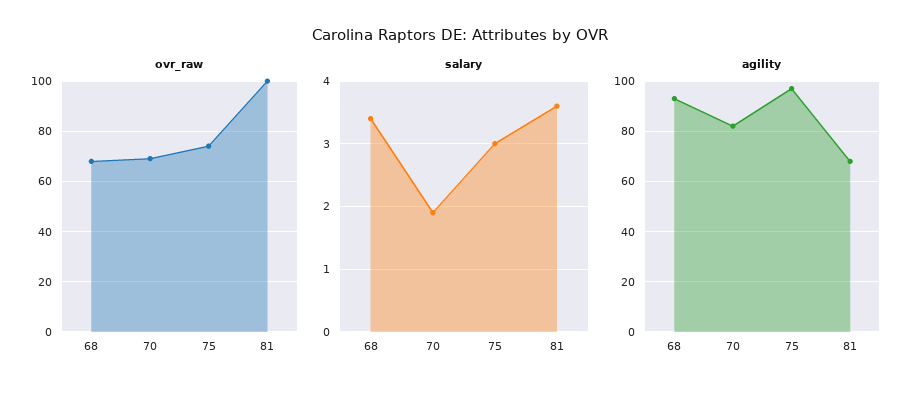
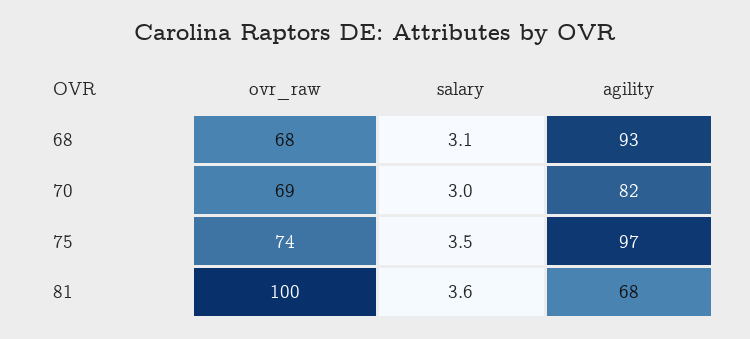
salary, 68: 3.4 -> 3.1
salary, 70: 1.9 -> 3
salary, 75: 3 -> 3.5

